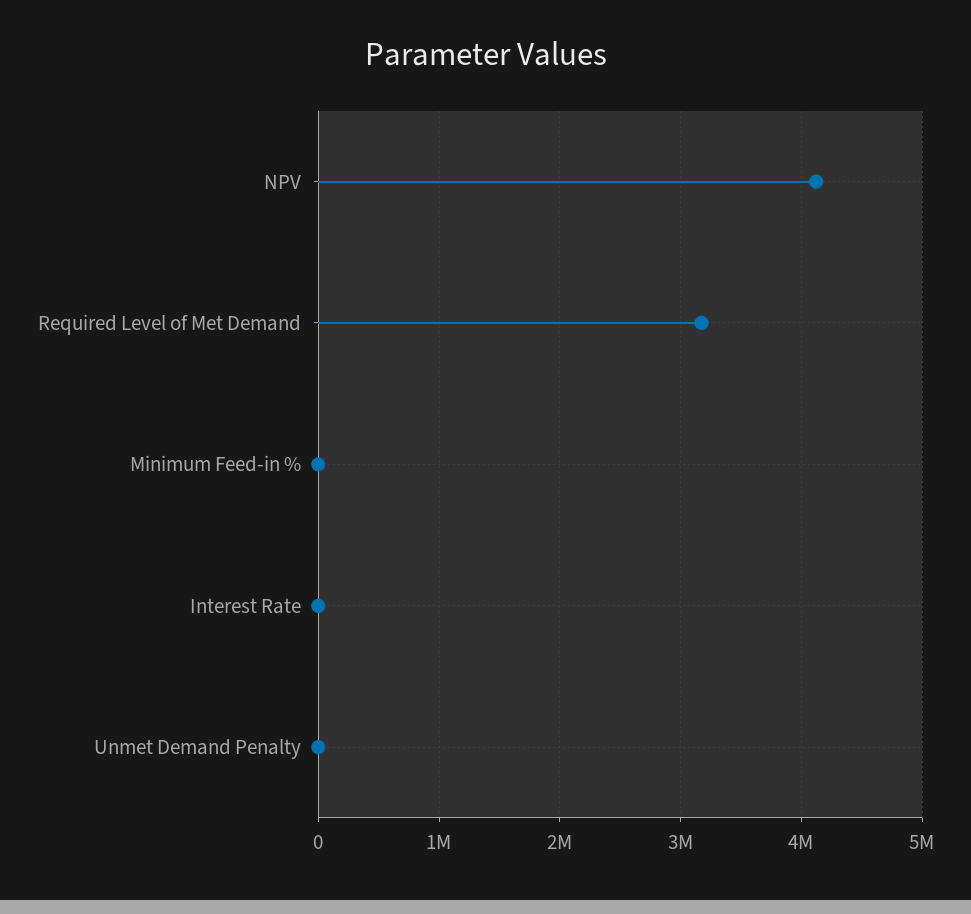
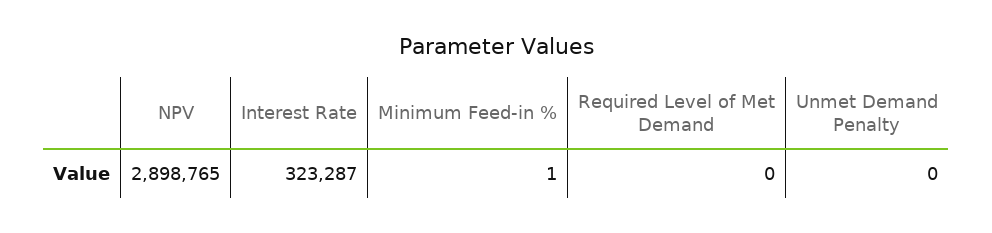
NPV: 4100000 -> 2898765
Required Level of Met Demand: 3200000 -> 0
Interest Rate: 0 -> 323287

